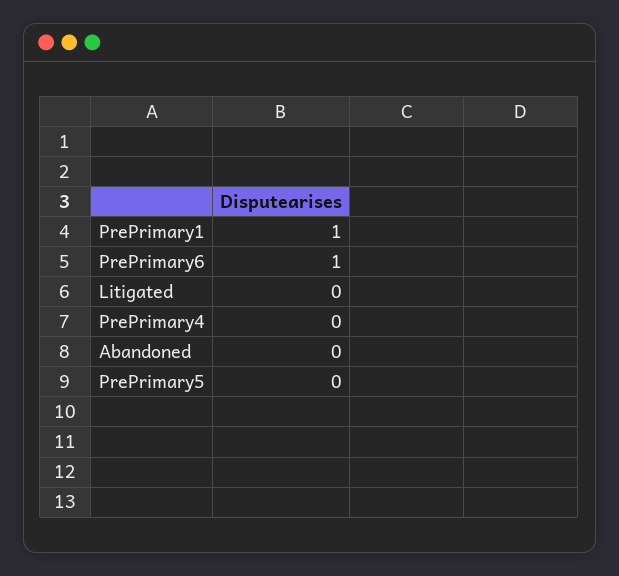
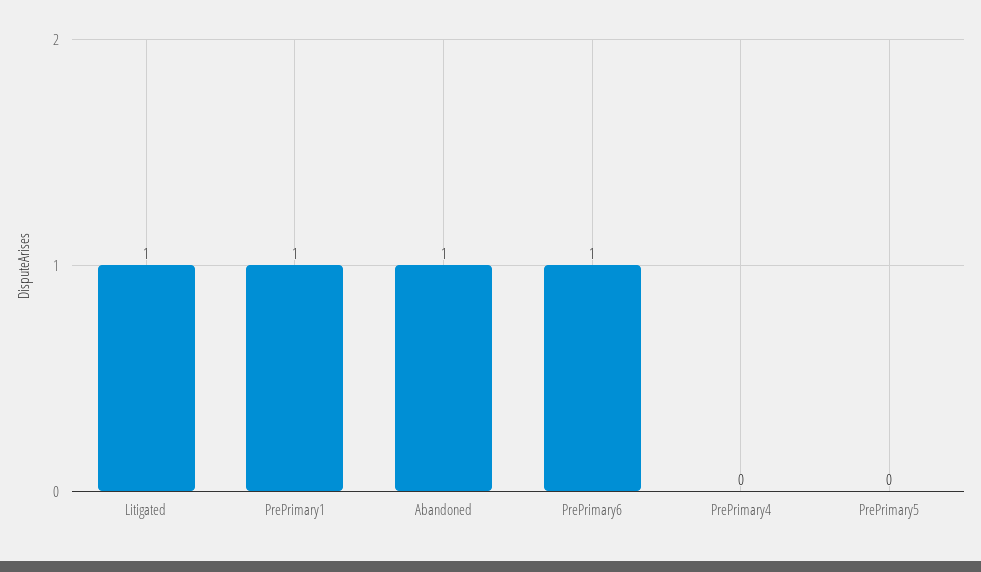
Litigated: 0 -> 1
Abandoned: 0 -> 1

